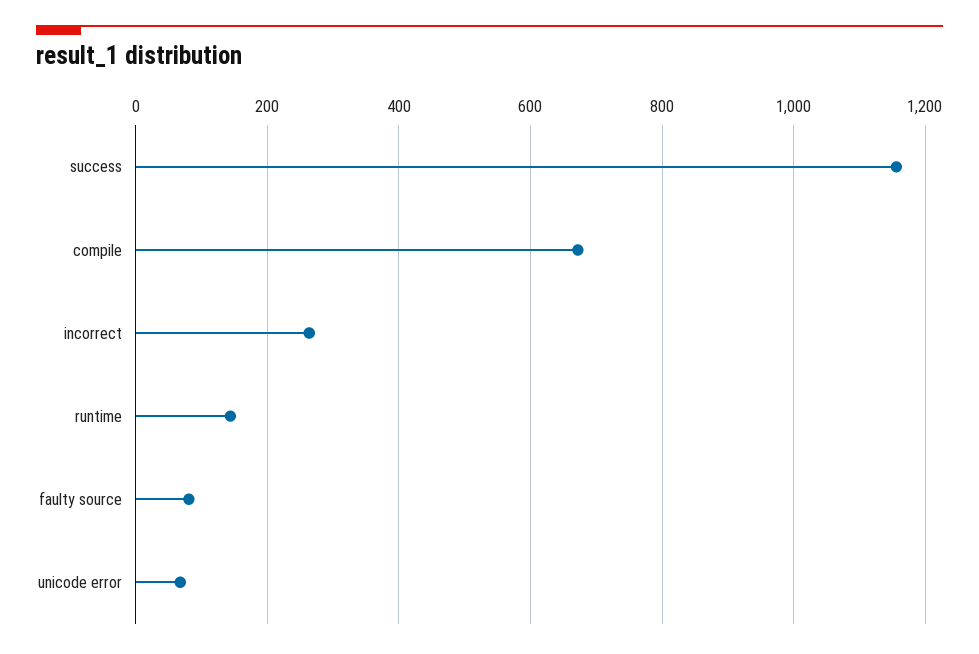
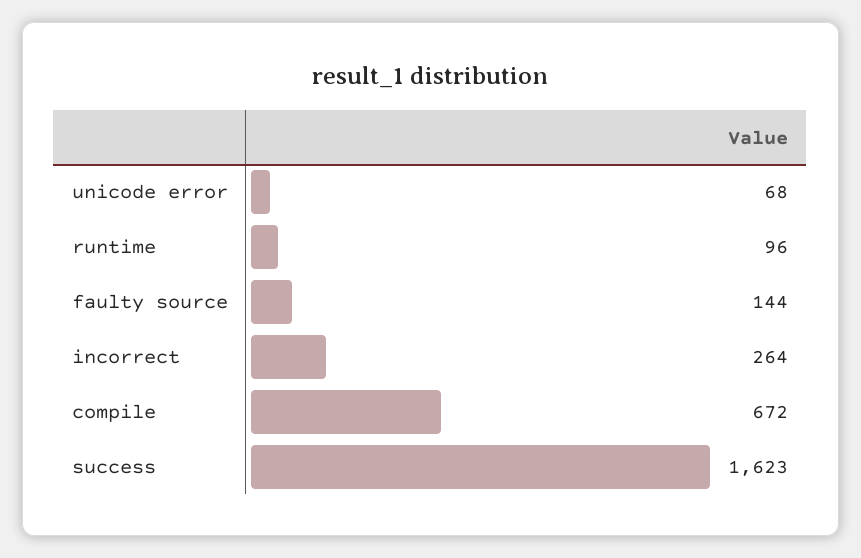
success: 1160 -> 1623
runtime: 140 -> 96
faulty source: 80 -> 144

